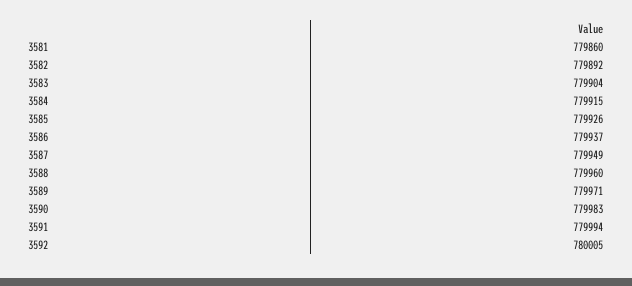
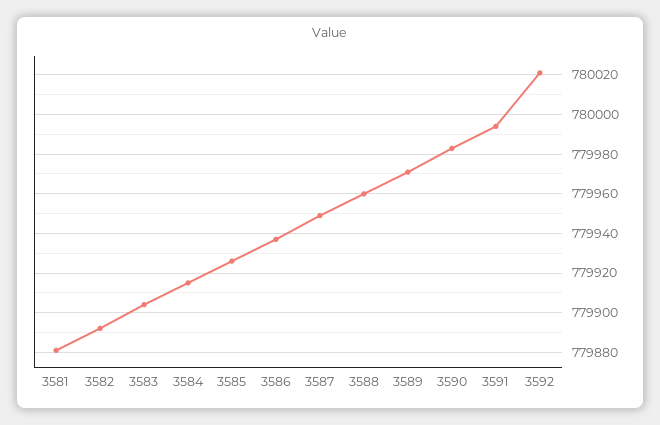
3581: 779860 -> 779880
3592: 780005 -> 780020

